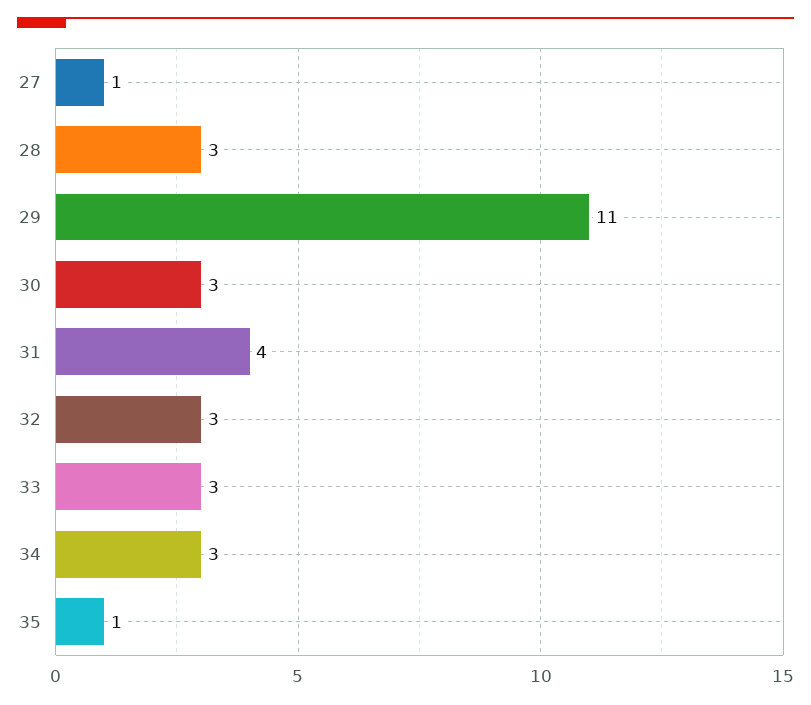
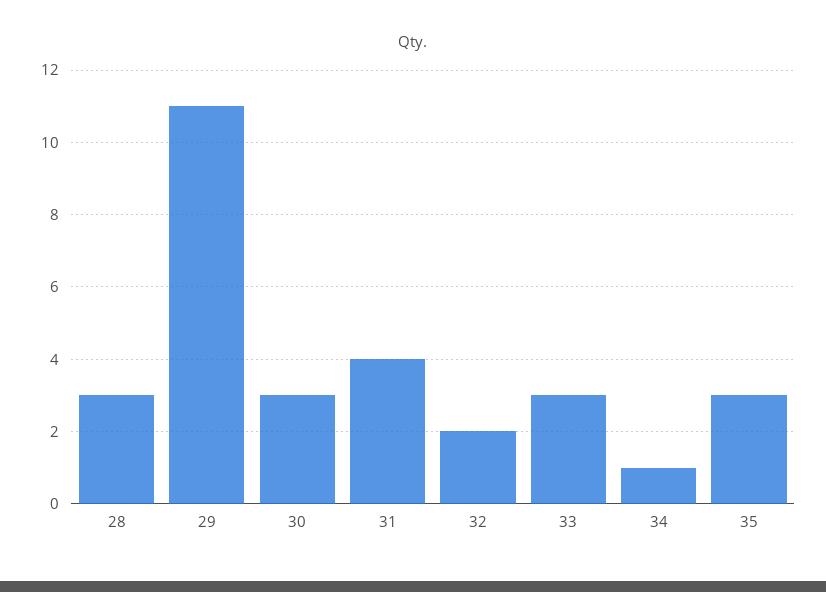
27: 1 -> none
32: 3 -> 2
34: 3 -> 1
35: 1 -> 3

